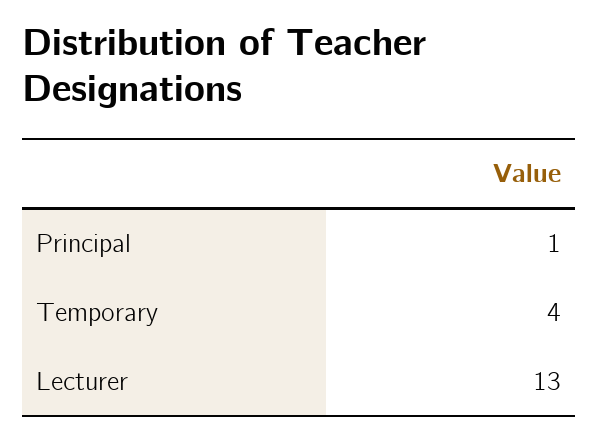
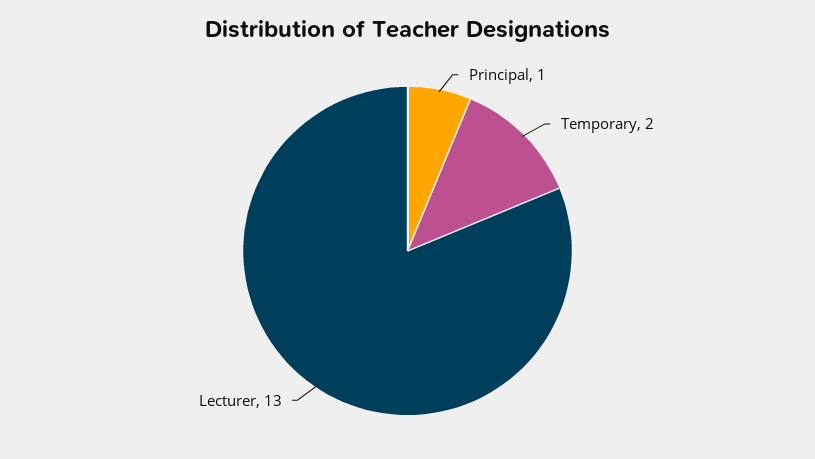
Temporary: 4 -> 2

